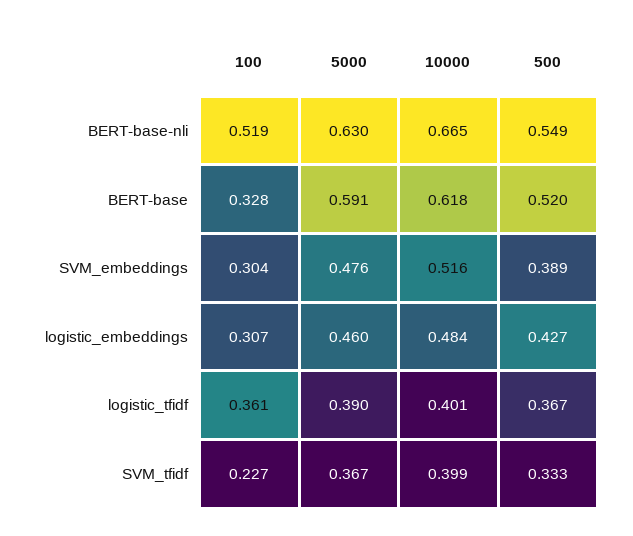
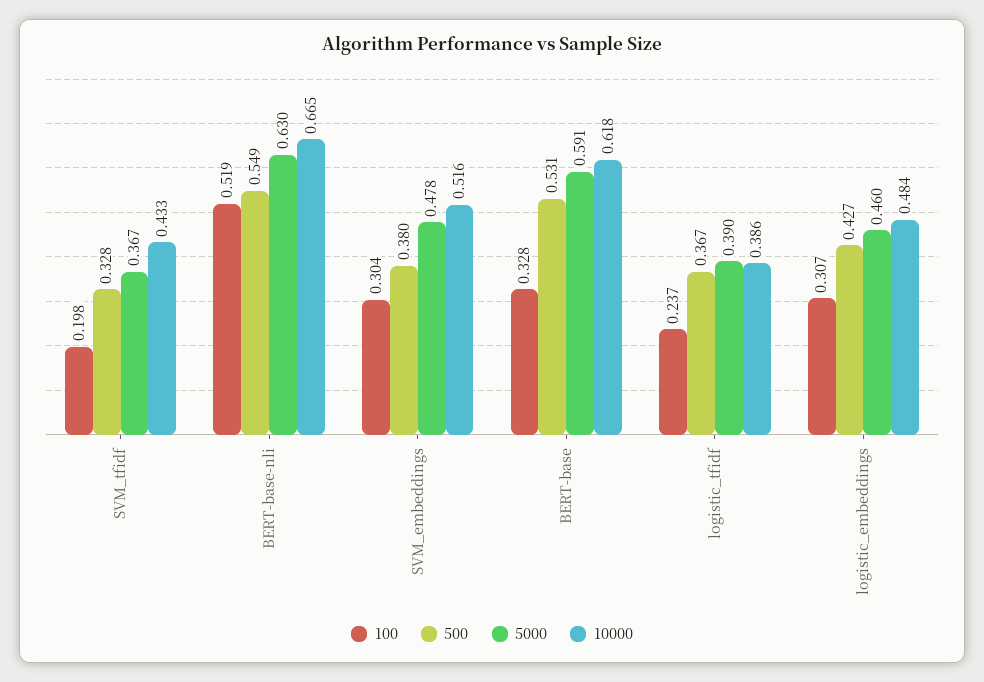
500, BERT-base: 0.52 -> 0.531
5000, SVM_embeddings: 0.476 -> 0.478
500, SVM_embeddings: 0.389 -> 0.38
100, logistic_tfidf: 0.361 -> 0.237
10000, logistic_tfidf: 0.401 -> 0.386
100, SVM_tfidf: 0.227 -> 0.198
10000, SVM_tfidf: 0.399 -> 0.433
500, SVM_tfidf: 0.333 -> 0.328

